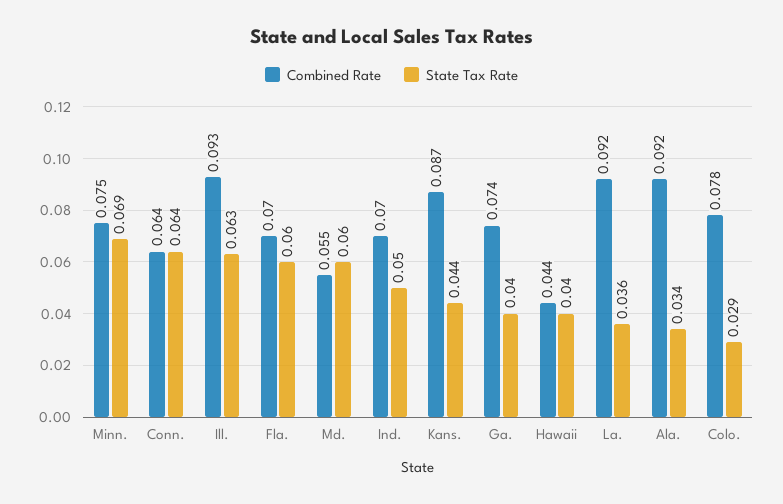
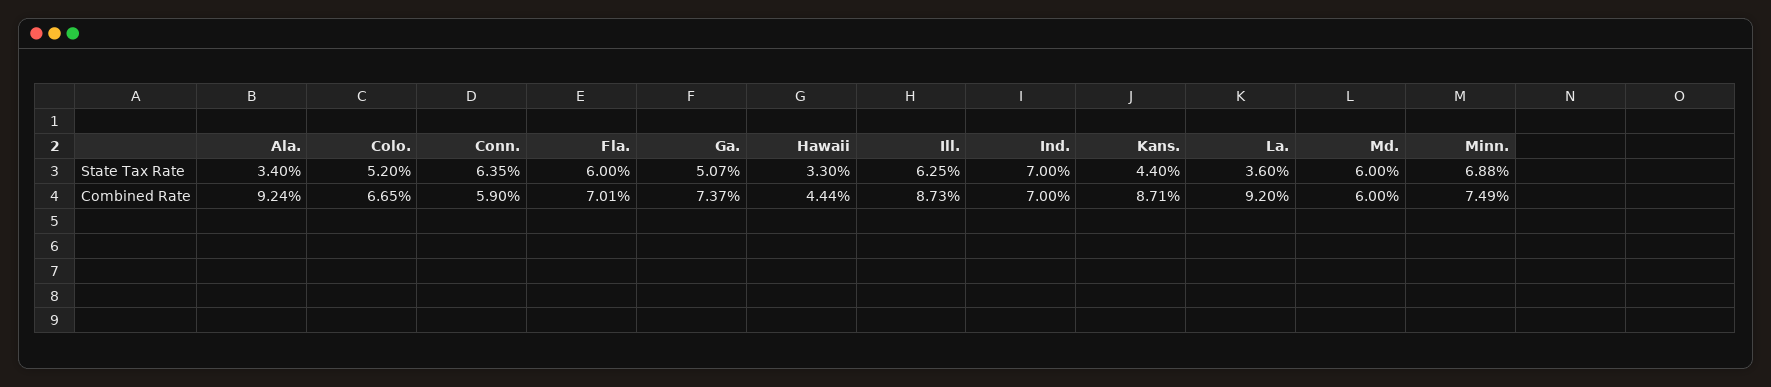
Combined Rate, Conn.: 0.064 -> 0.059
Combined Rate, Ill.: 0.093 -> 0.0873
Combined Rate, Md.: 0.055 -> 0.06
State Tax Rate, Ind.: 0.05 -> 0.07
State Tax Rate, Ga.: 0.04 -> 0.0507
State Tax Rate, Hawaii: 0.04 -> 0.033
Combined Rate, Colo.: 0.078 -> 0.0665
State Tax Rate, Colo.: 0.029 -> 0.052

